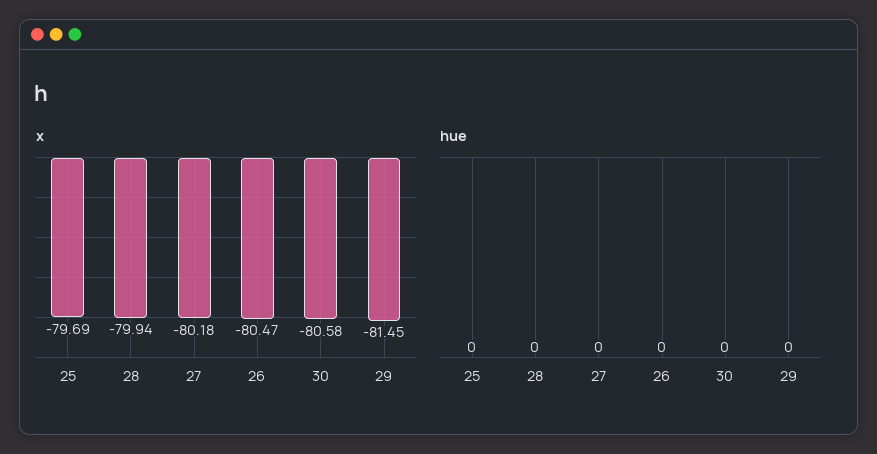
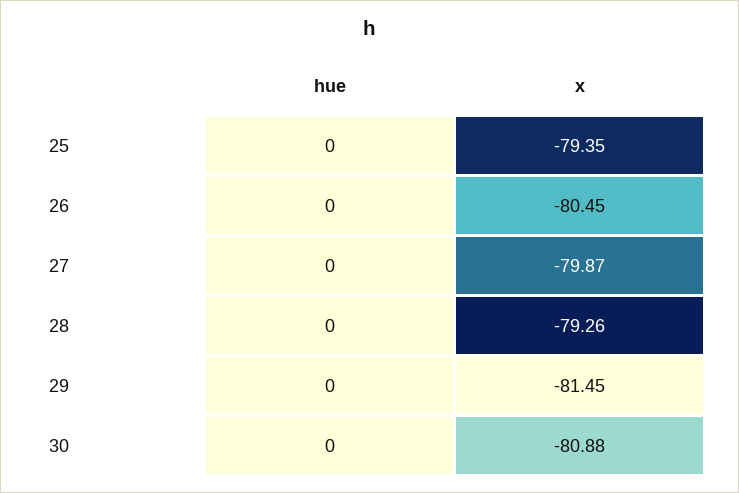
x, 25: -79.69 -> -79.35
x, 28: -79.94 -> -79.26
x, 27: -80.18 -> -79.87
x, 26: -80.47 -> -80.45
x, 30: -80.58 -> -80.88

